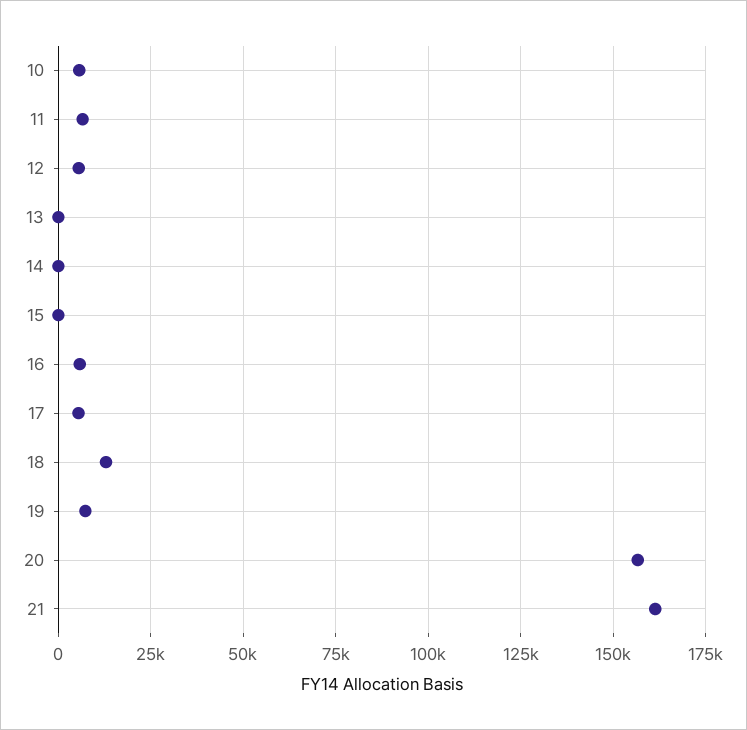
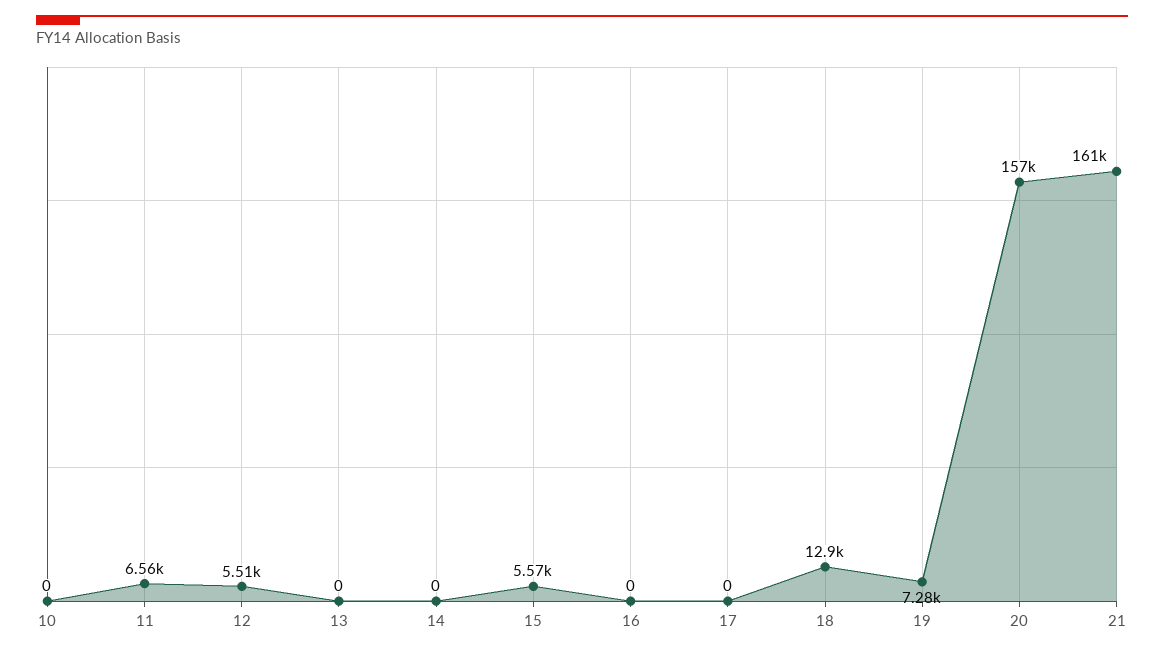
10: 5000 -> 0
15: 0 -> 5570
16: 5000 -> 0
17: 5000 -> 0

